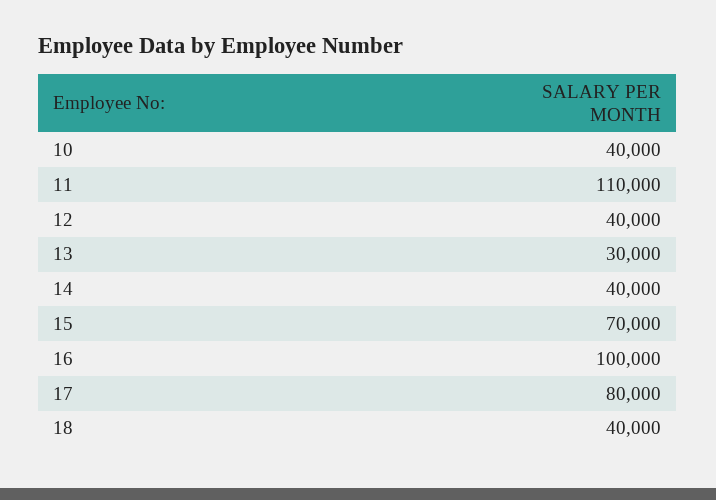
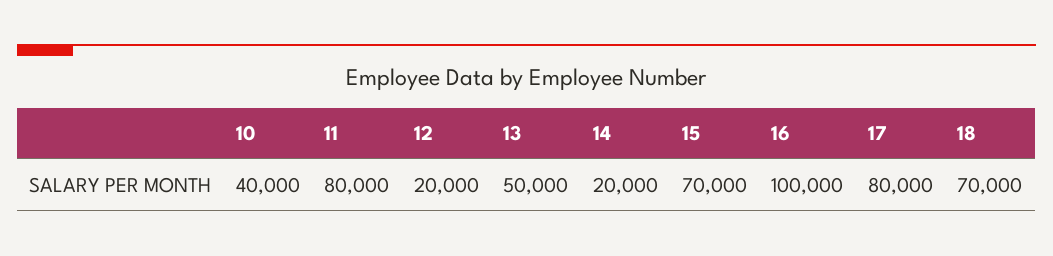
11: 110000 -> 80000
12: 40000 -> 20000
13: 30000 -> 50000
14: 40000 -> 20000
18: 40000 -> 70000

